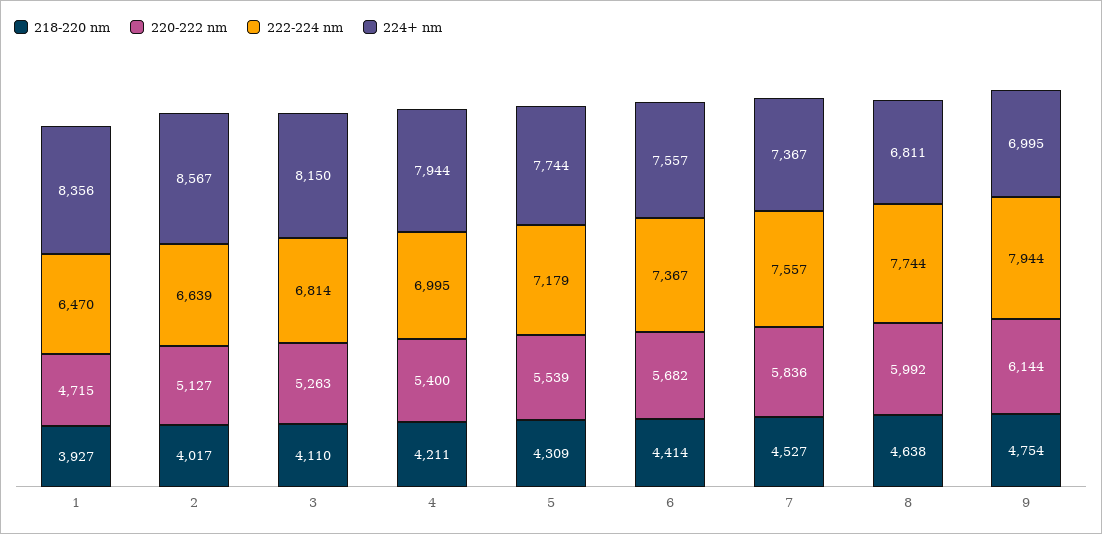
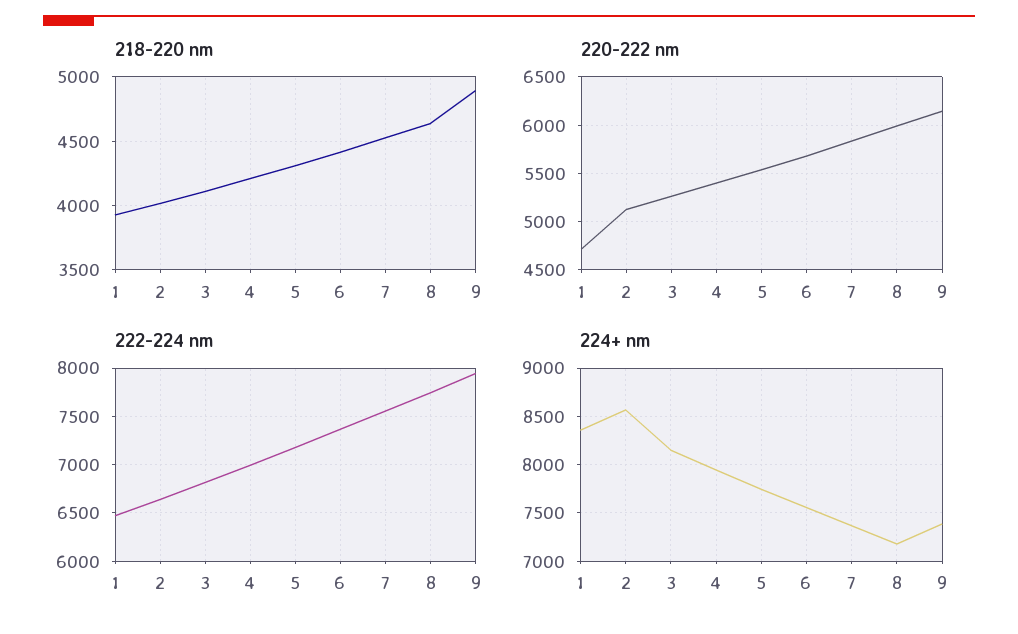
224+ nm, 8: 6811 -> 7200
218-220 nm, 9: 4754 -> 4900
224+ nm, 9: 6995 -> 7400

